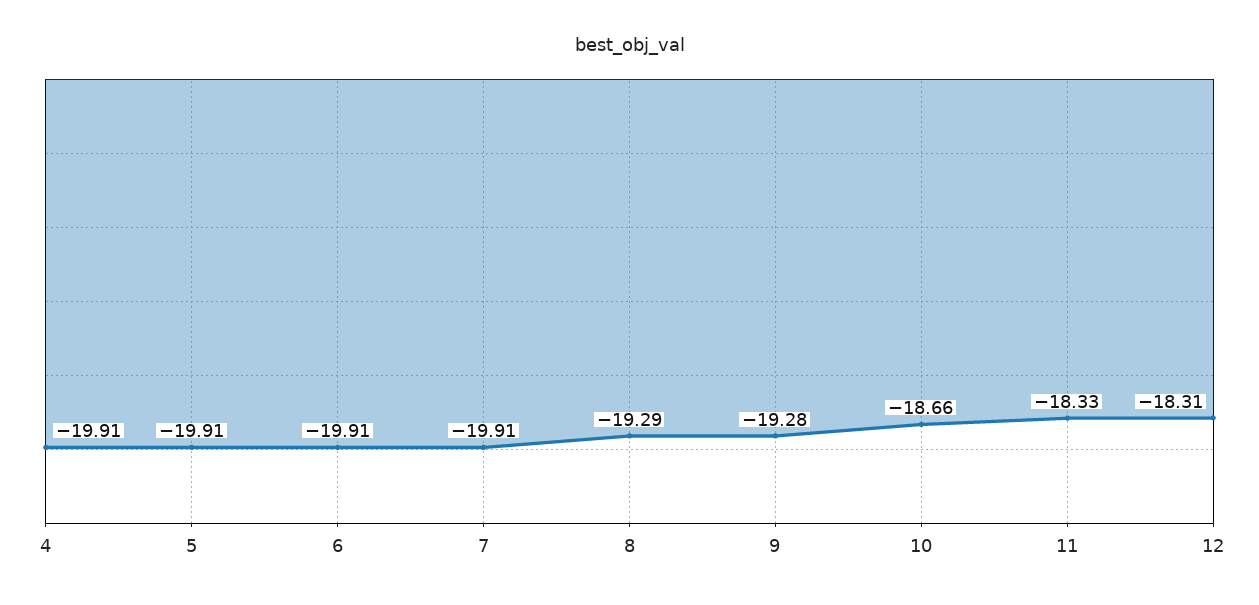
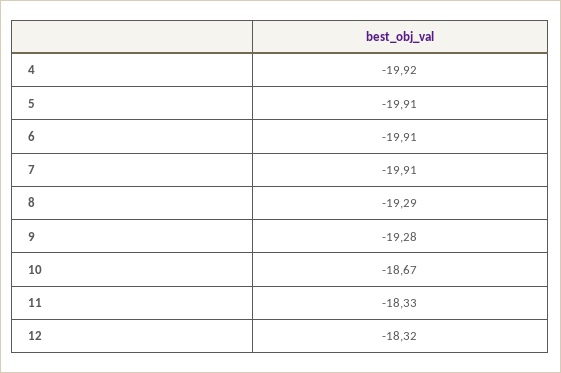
4: -19.91 -> -19.92
10: -18.66 -> -18.67
12: -18.31 -> -18.32

